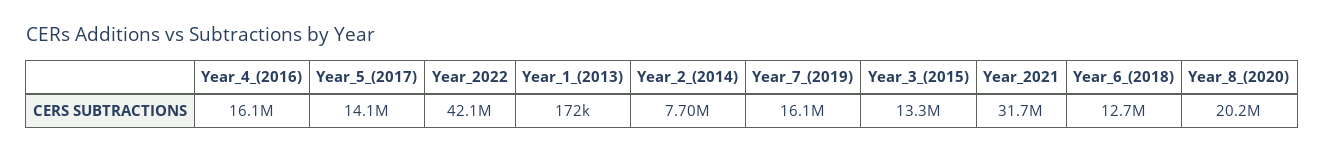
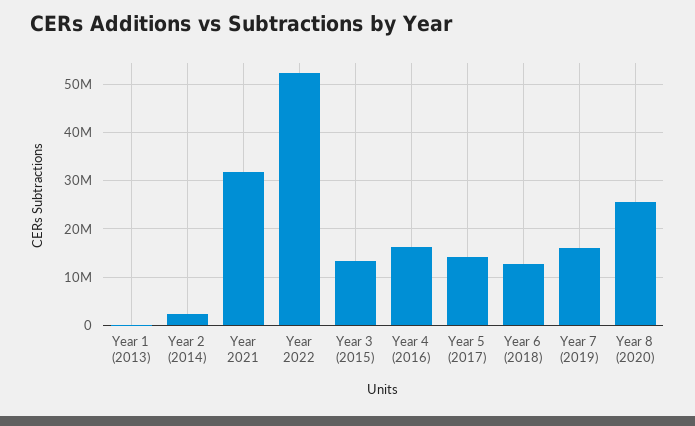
Year_2022: 42100000 -> 52000000
Year_2_(2014): 7700000 -> 2000000
Year_8_(2020): 20200000 -> 26000000

